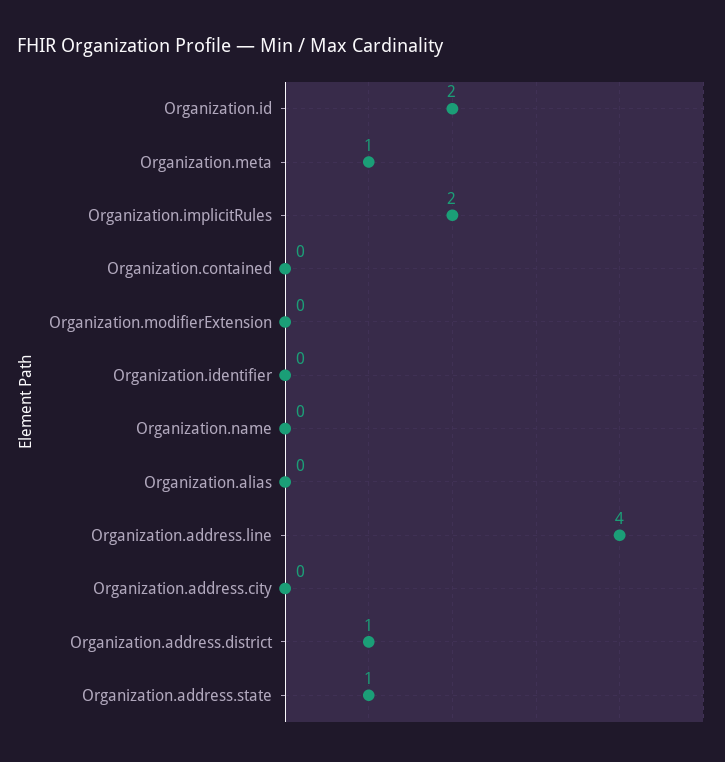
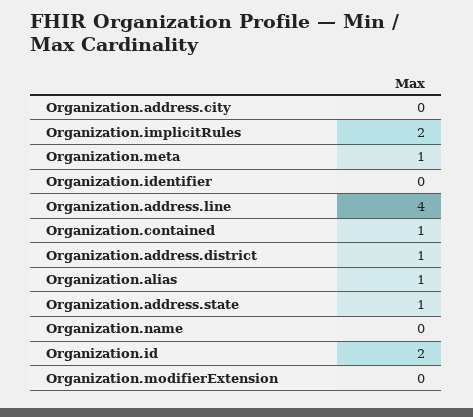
Organization.contained: 0 -> 1
Organization.alias: 0 -> 1

